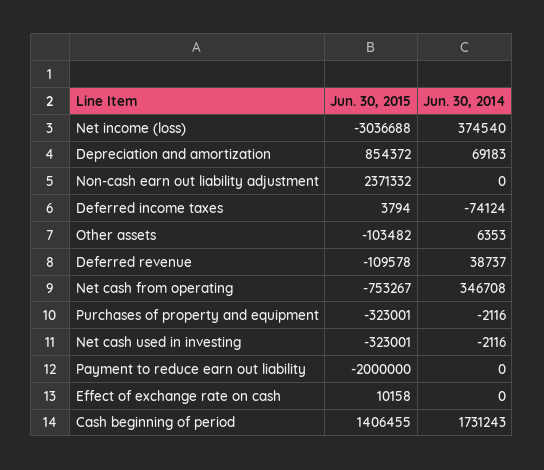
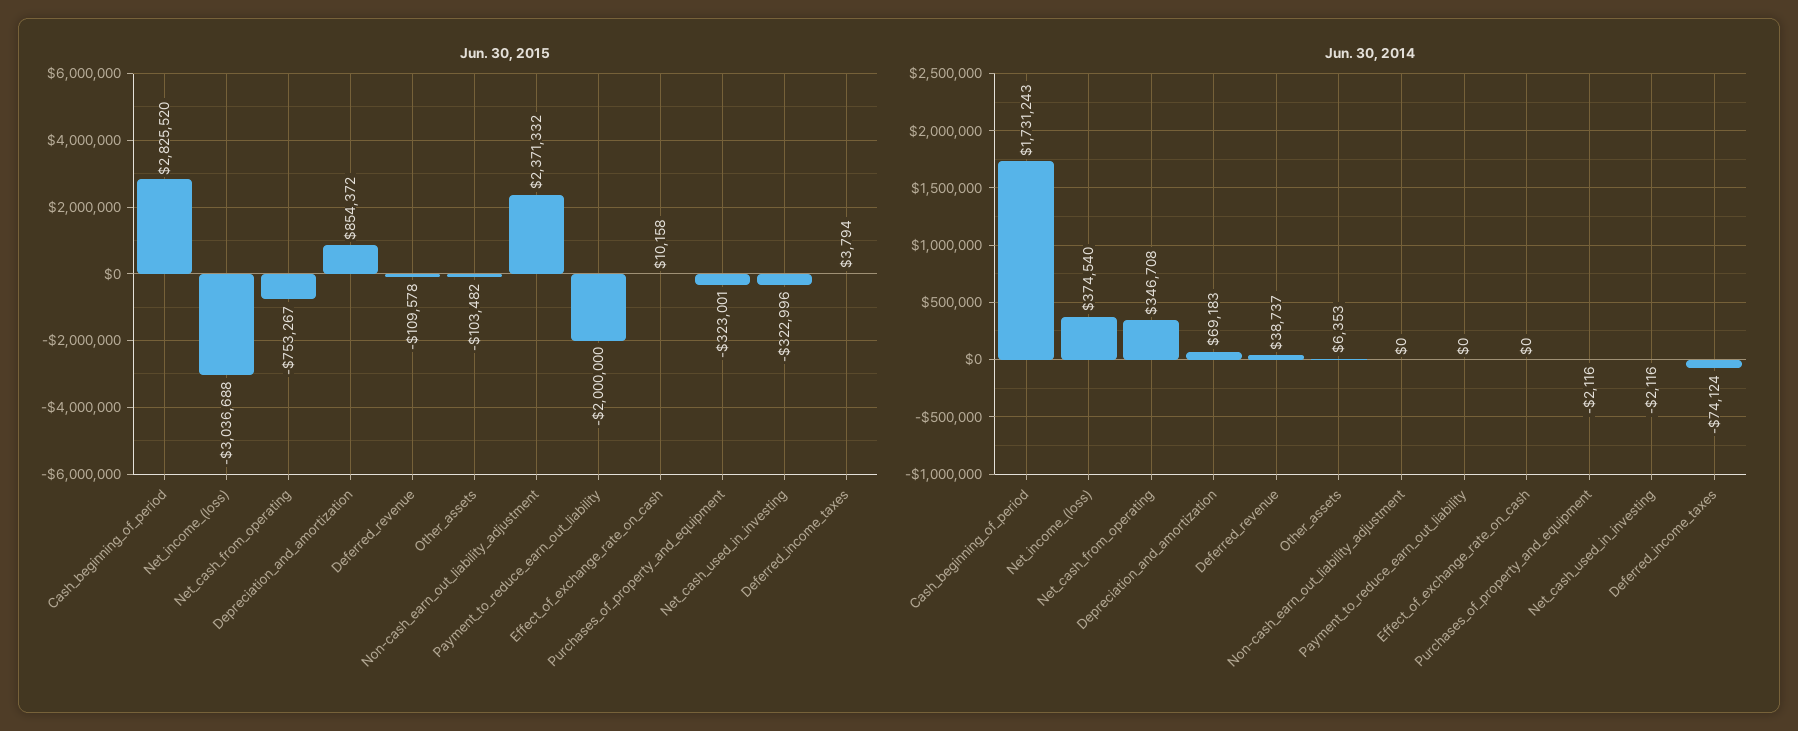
Jun. 30, 2015, Net cash used in investing: -323001 -> -322996
Jun. 30, 2015, Cash beginning of period: 1406455 -> 2825520

